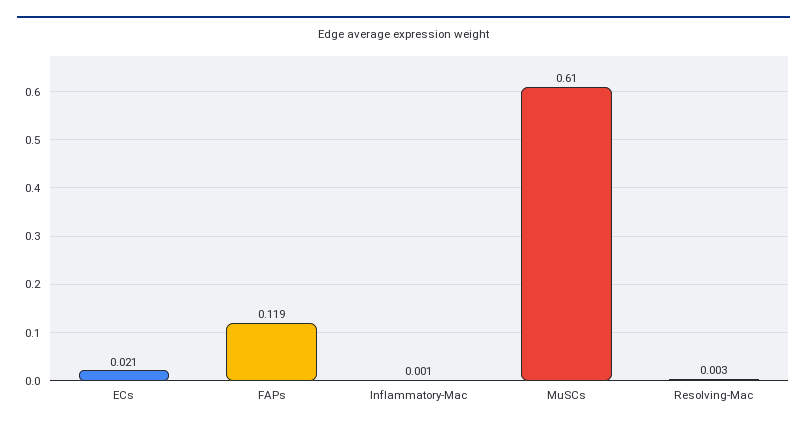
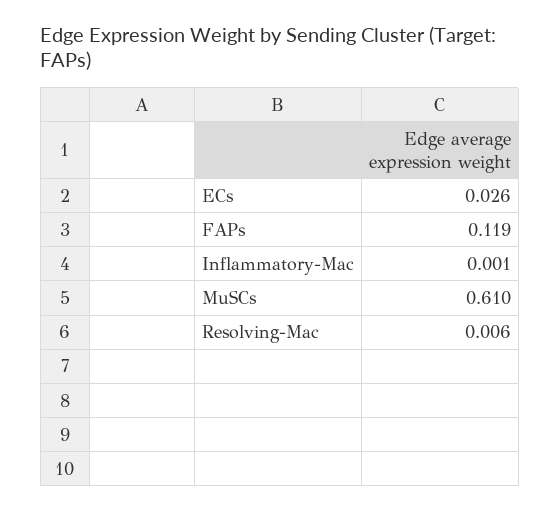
ECs: 0.021 -> 0.026
Resolving-Mac: 0.003 -> 0.006

